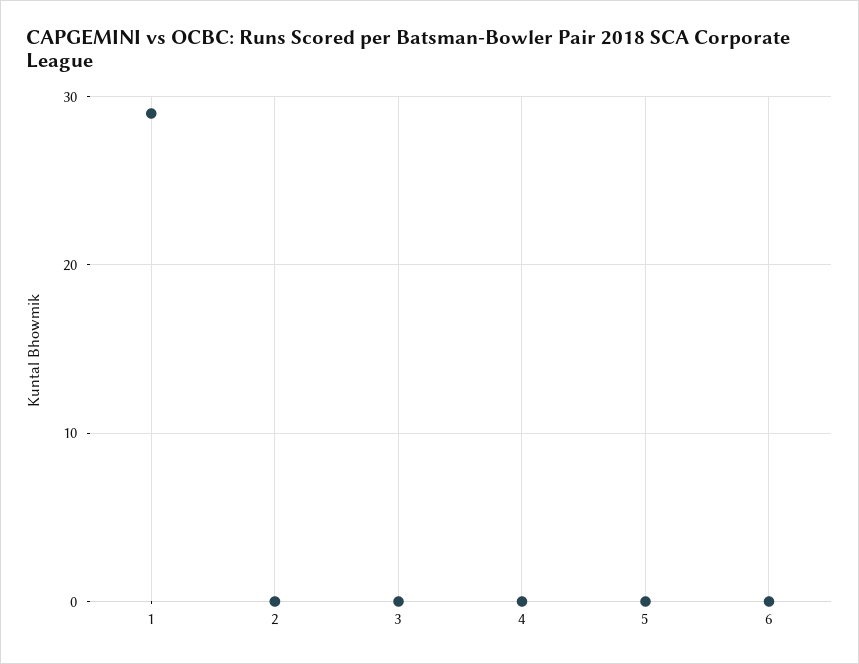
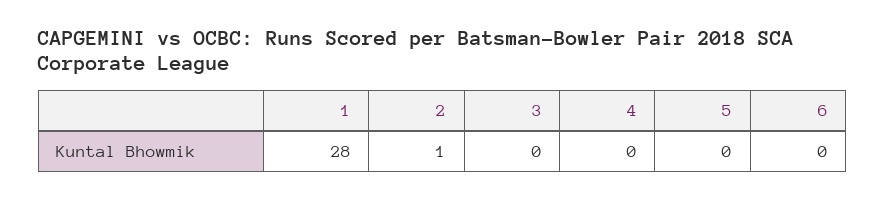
1: 29 -> 28
2: 0 -> 1

